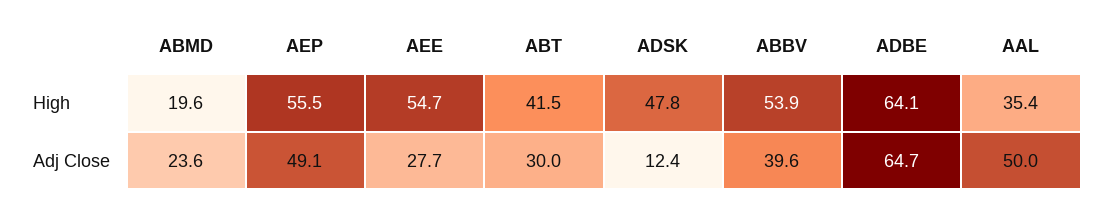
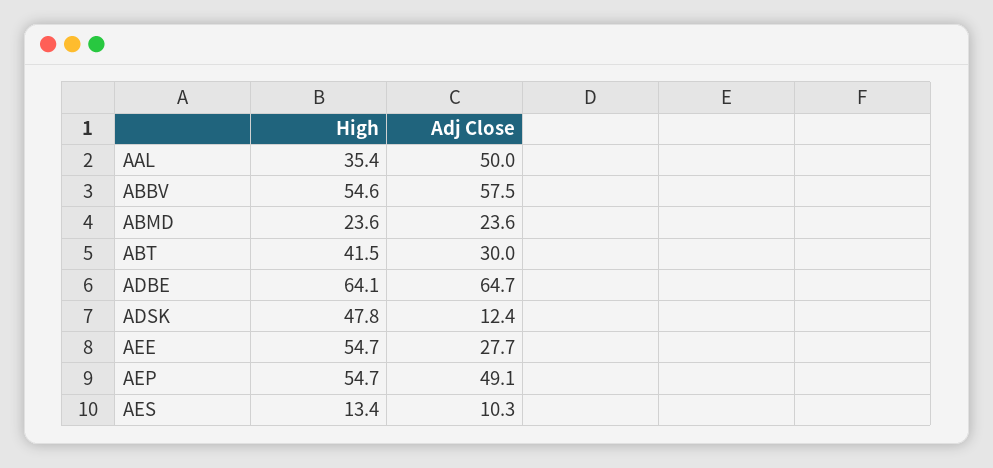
ABMD, High: 19.6 -> 23.6
AEP, High: 55.5 -> 54.7
ABBV, High: 53.9 -> 54.6
ABBV, Adj Close: 39.6 -> 57.5
AES, High: none -> 13.4
AES, Adj Close: none -> 10.3

